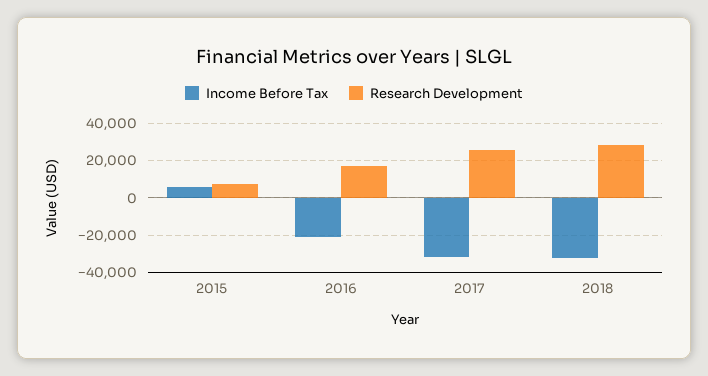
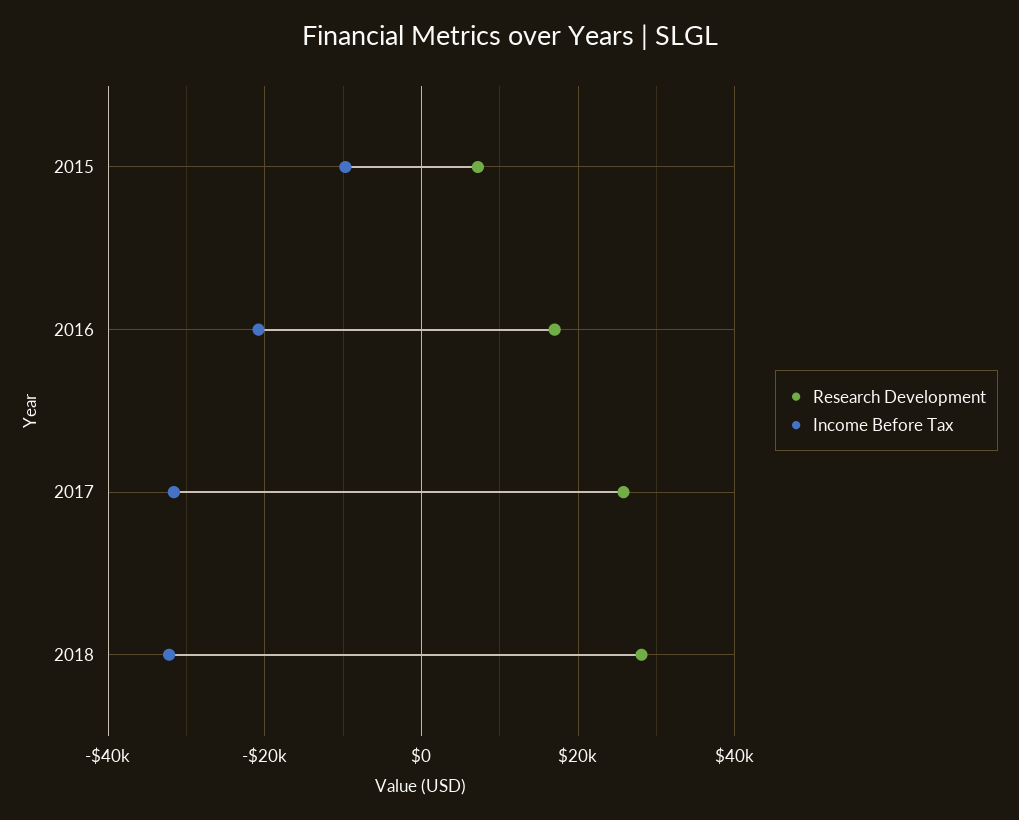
Income Before Tax, 2015: 5000 -> -10000

